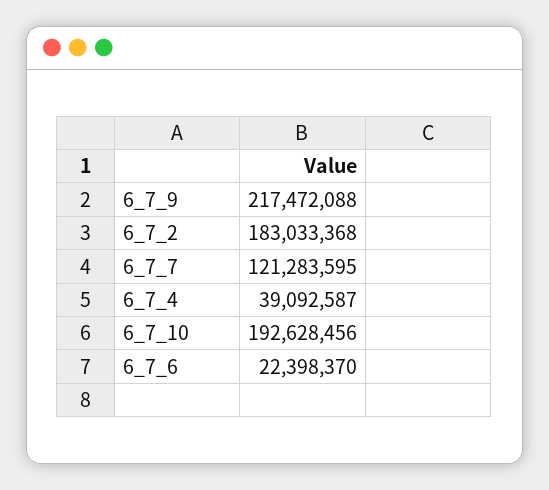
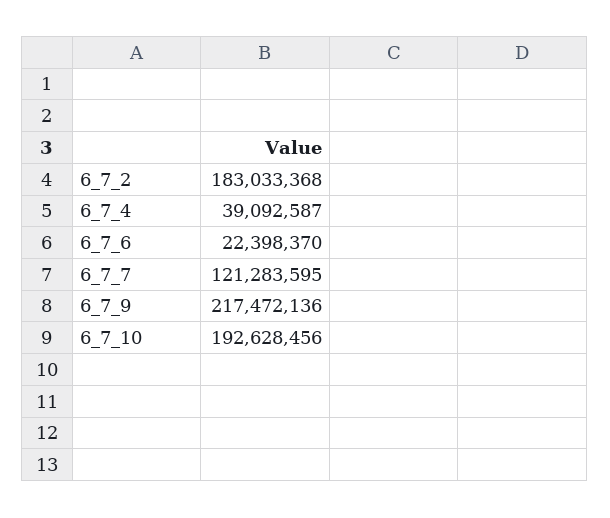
6_7_9: 217472088 -> 217472136

